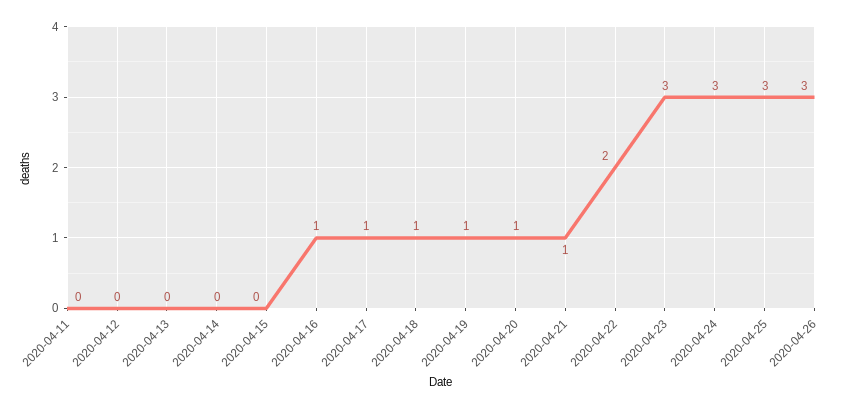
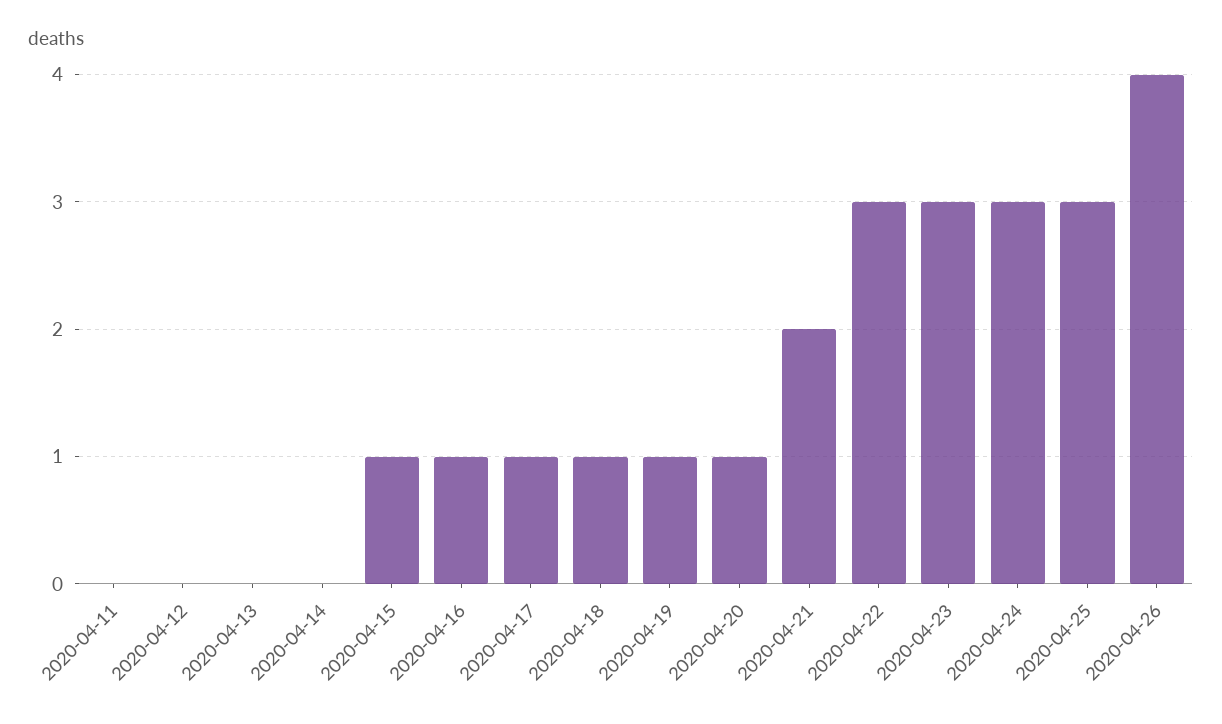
2020-04-15: 0 -> 1
2020-04-21: 1 -> 2
2020-04-22: 2 -> 3
2020-04-26: 3 -> 4

